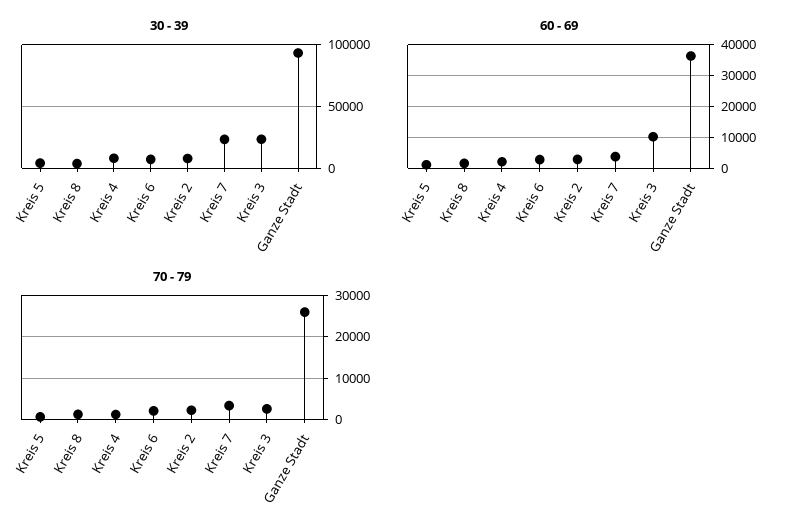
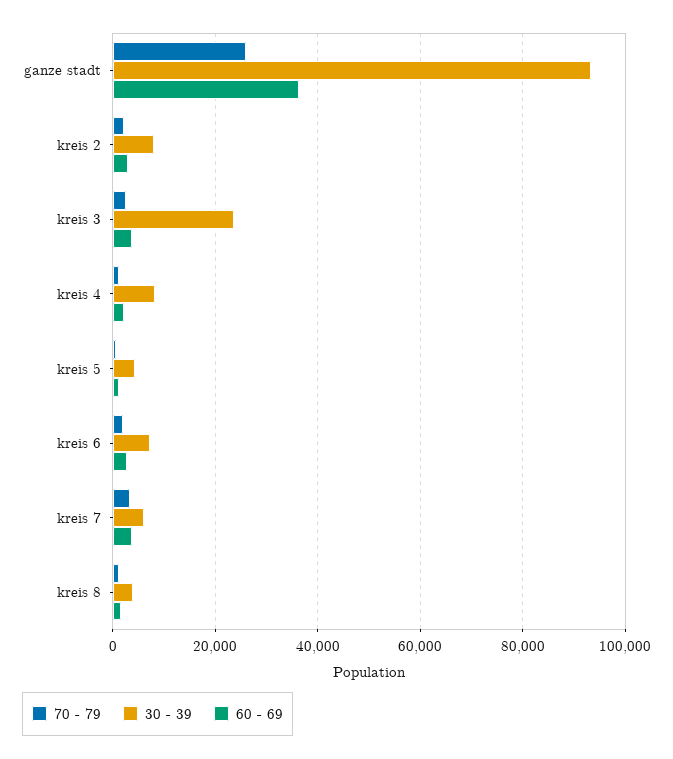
30 - 39, Kreis 7: 25000 -> 6000
60 - 69, Kreis 3: 10000 -> 4000

